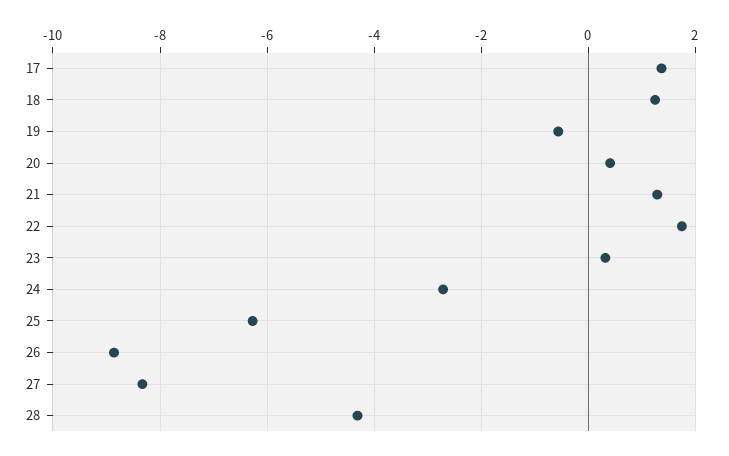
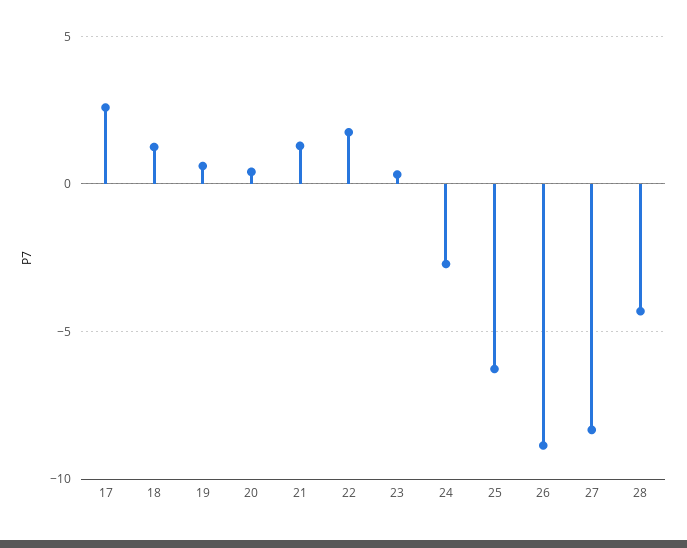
17: 1.4 -> 2.5
19: -0.6 -> 0.5

